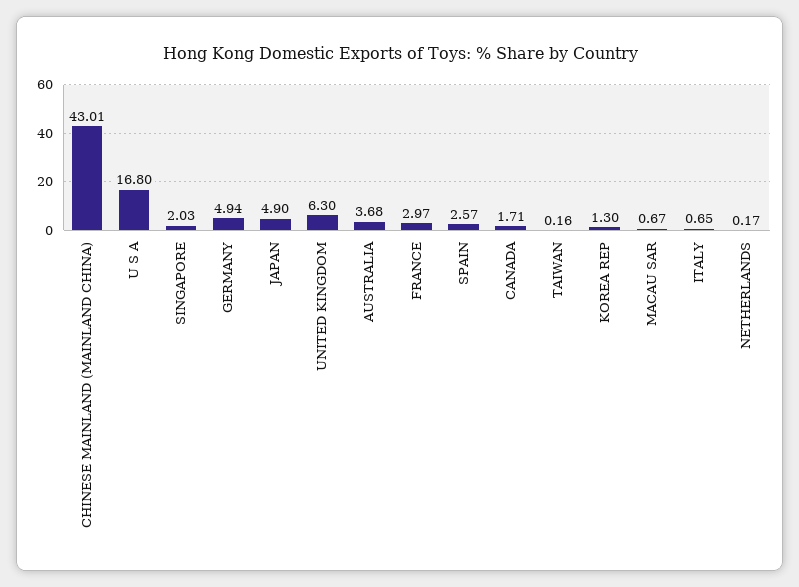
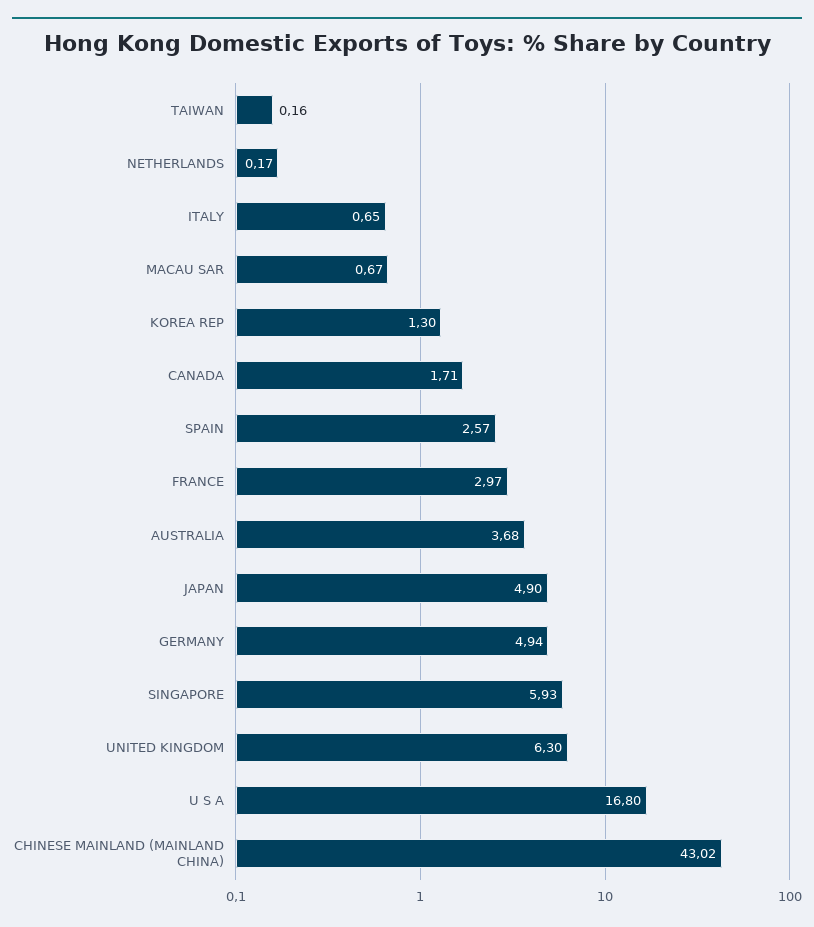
CHINESE MAINLAND (MAINLAND CHINA): 43.01 -> 43.02
SINGAPORE: 2.03 -> 5.93

